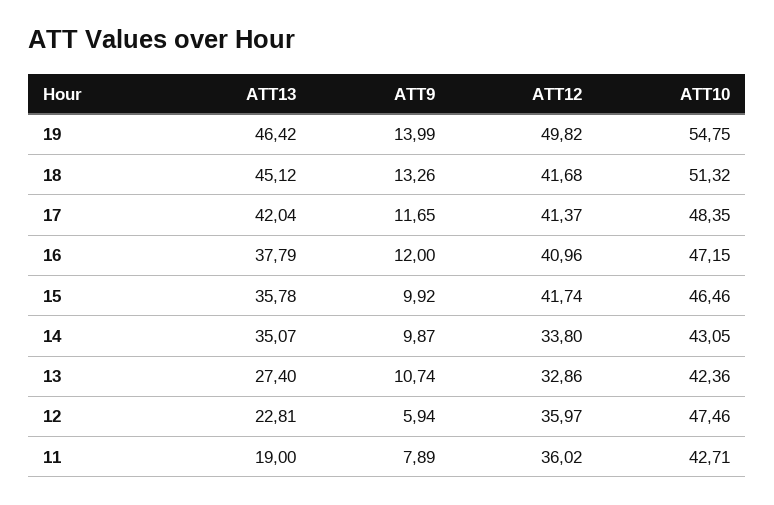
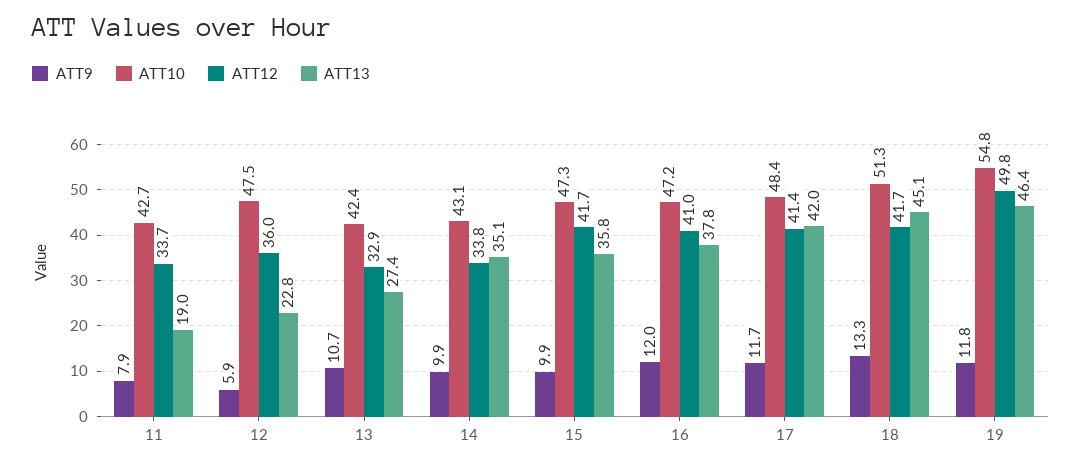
ATT9, 19: 13.99 -> 11.8
ATT10, 15: 46.46 -> 47.3
ATT12, 11: 36.02 -> 33.7

